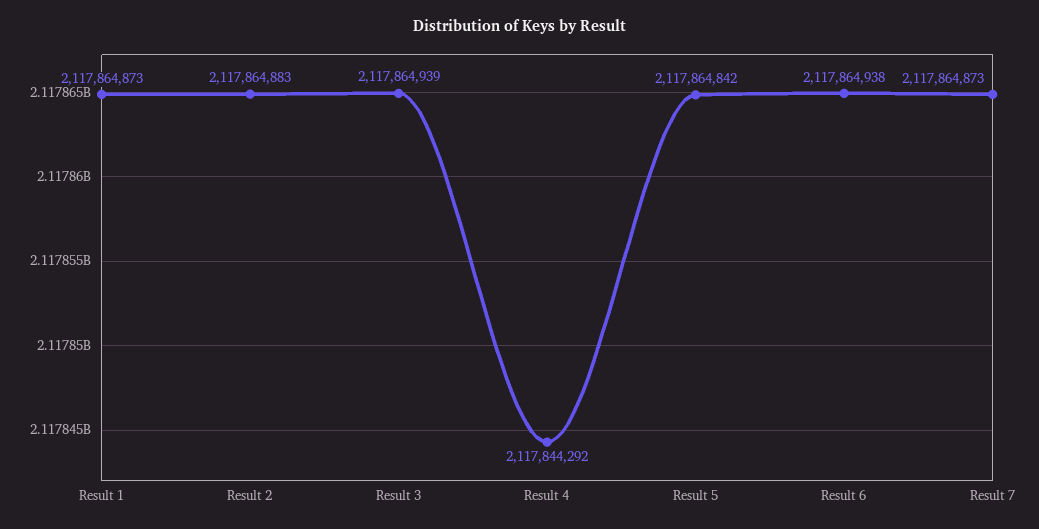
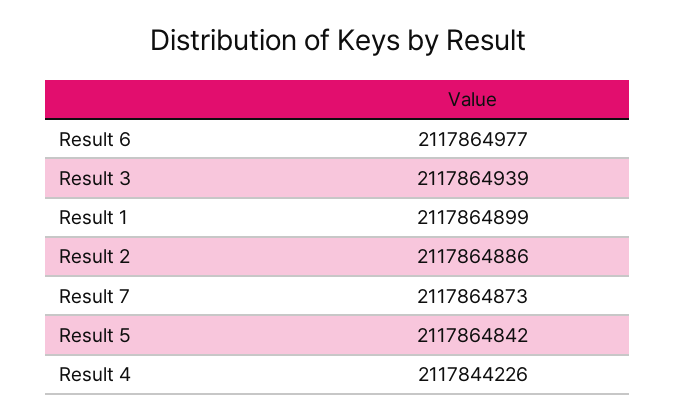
Result 1: 2117864873 -> 2117864899
Result 2: 2117864883 -> 2117864886
Result 4: 2117844292 -> 2117844226
Result 6: 2117864938 -> 2117864977

